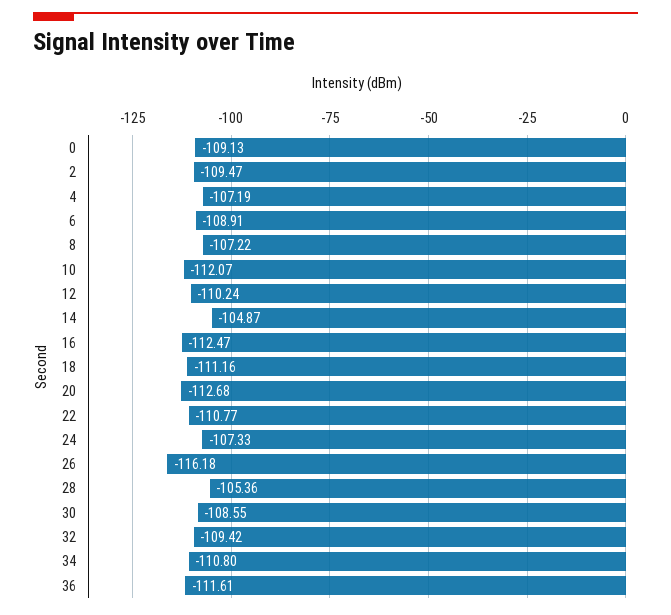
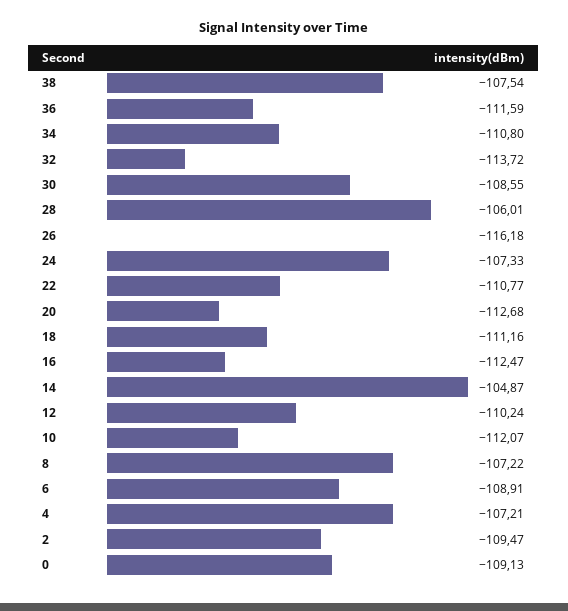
4: -107.19 -> -107.21
28: -105.36 -> -106.01
32: -109.42 -> -113.72
36: -111.61 -> -111.59
38: none -> -107.54

